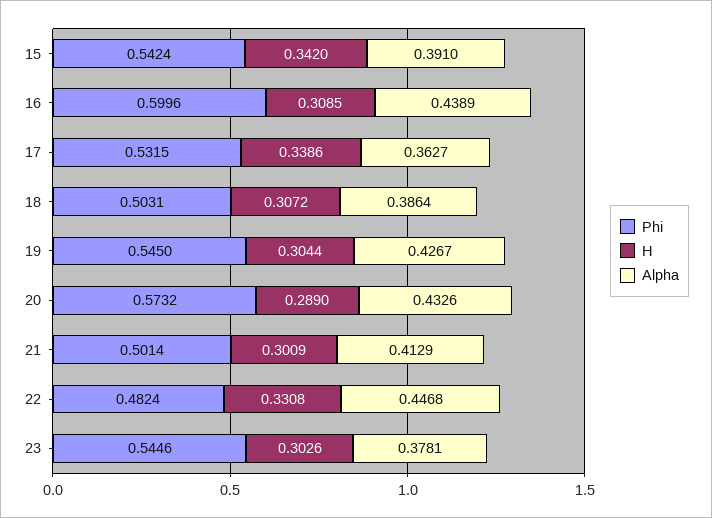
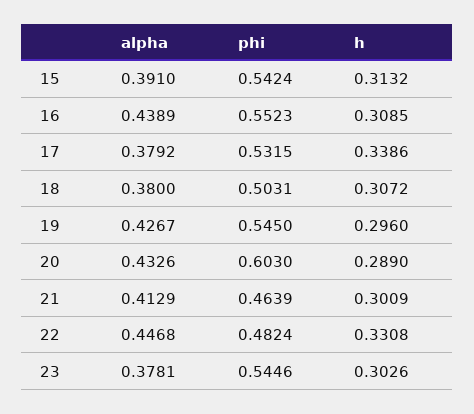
H, 15: 0.342 -> 0.3132
Phi, 16: 0.5996 -> 0.5523
Alpha, 17: 0.3627 -> 0.3792
Alpha, 18: 0.3864 -> 0.38
H, 19: 0.3044 -> 0.296
Phi, 20: 0.5732 -> 0.603
Phi, 21: 0.5014 -> 0.4639

